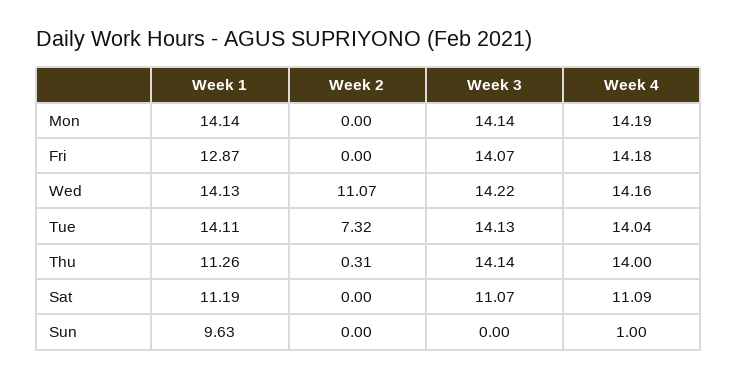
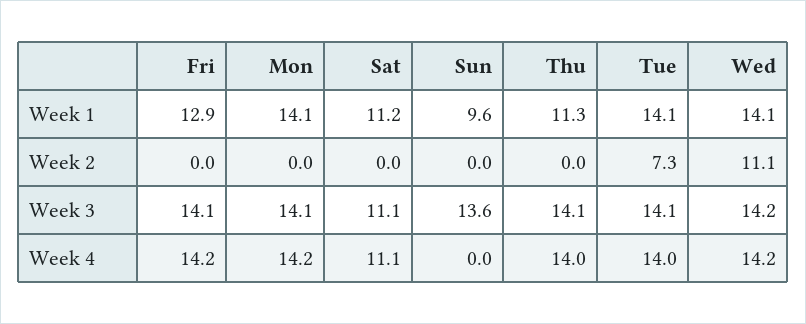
Week 2, Thu: 0.31 -> 0
Week 3, Sun: 0 -> 13.6
Week 4, Sun: 1 -> 0

